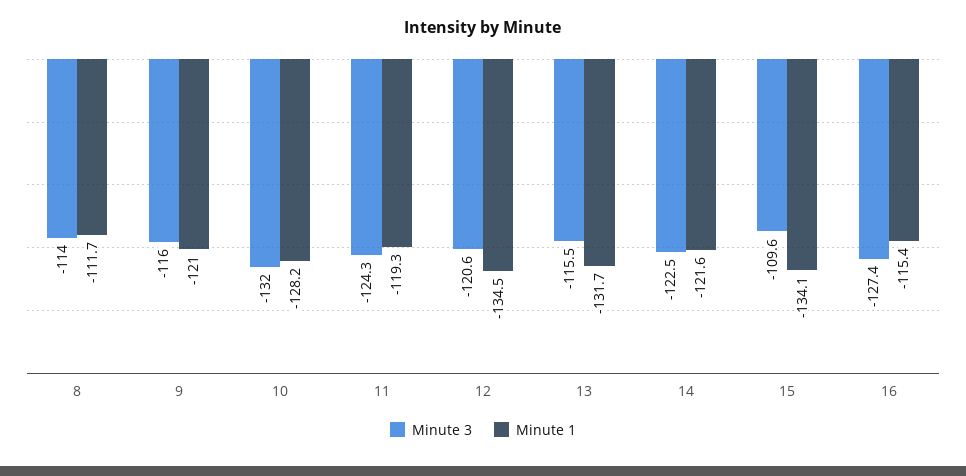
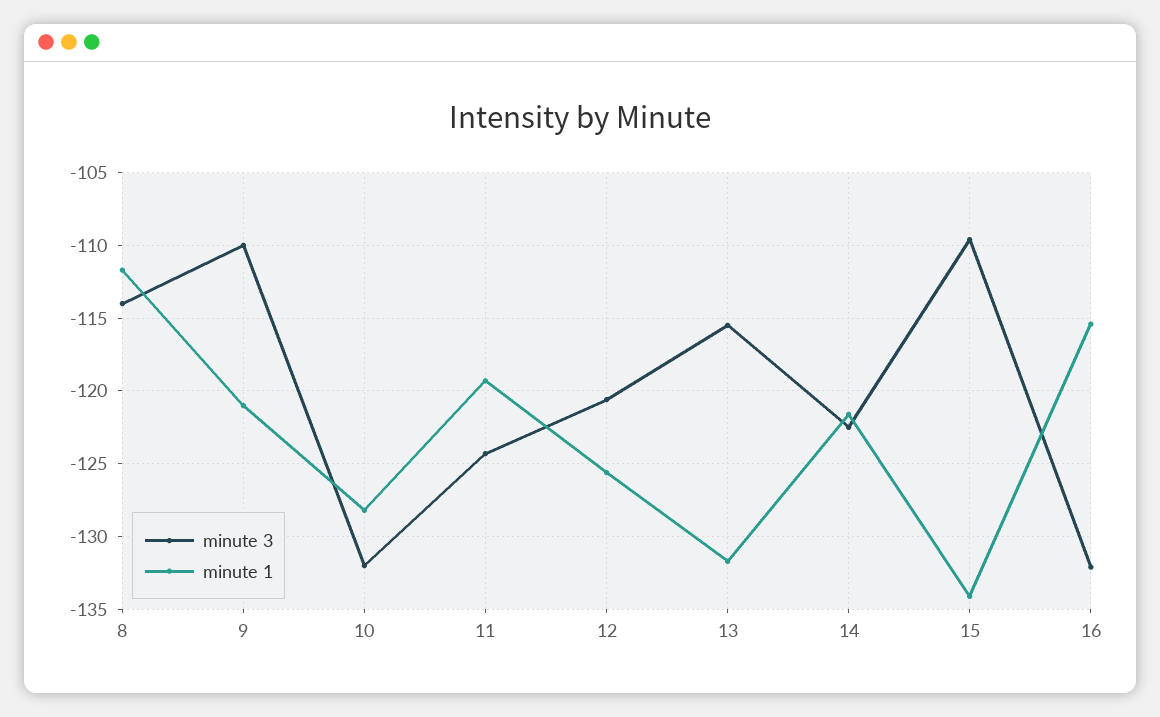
Minute 3, 9: -116 -> -110
Minute 1, 12: -134.5 -> -125.5
Minute 3, 16: -127.4 -> -132

